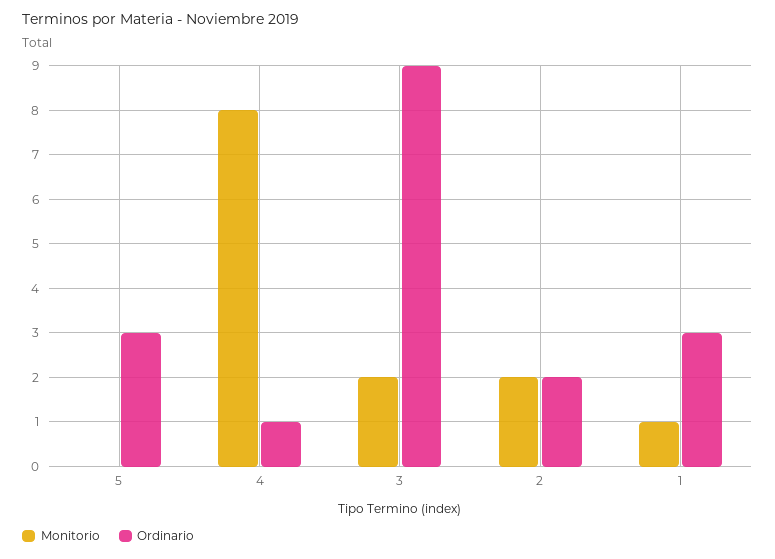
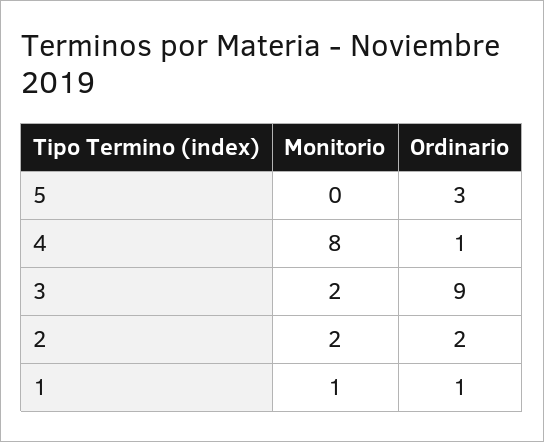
Ordinario, 1: 3 -> 1

